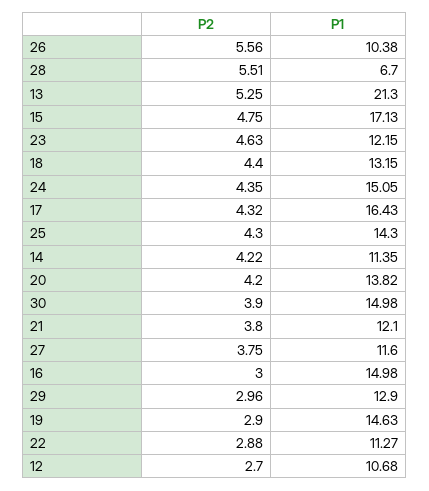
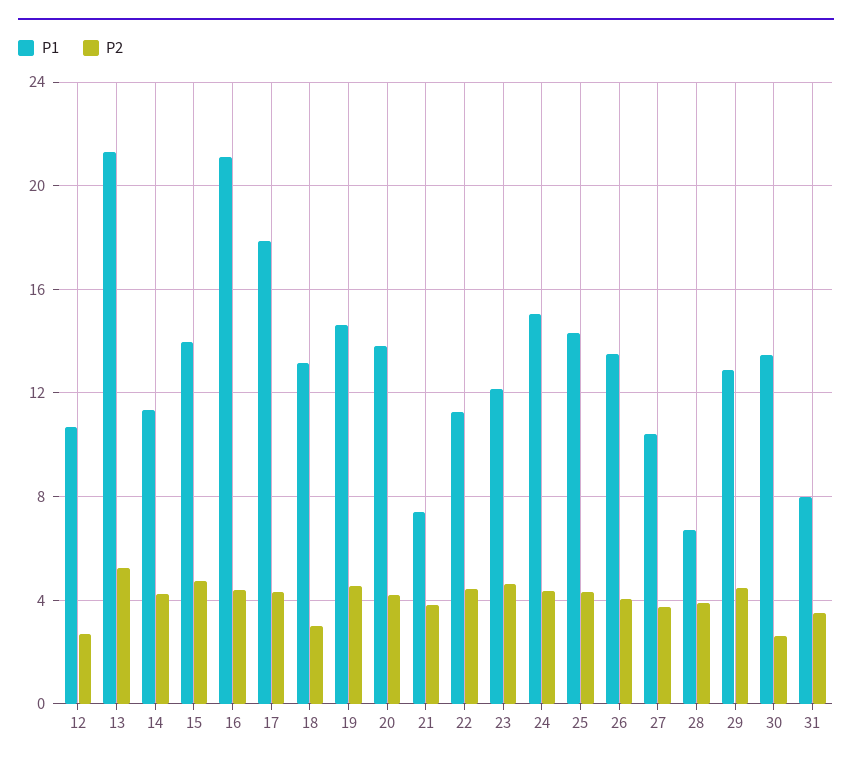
P2, 26: 5.56 -> 4
P1, 26: 10.38 -> 13.5
P2, 28: 5.51 -> 4
P1, 15: 17.13 -> 14
P2, 18: 4.4 -> 3
P1, 17: 16.43 -> 18
P2, 30: 3.9 -> 2.5
P1, 30: 14.98 -> 13.5
P1, 21: 12.1 -> 7.5
P1, 27: 11.6 -> 10.5
P2, 16: 3 -> 4.5
P1, 16: 14.98 -> 21
P2, 29: 2.96 -> 4.5
P2, 19: 2.9 -> 4.5
P2, 22: 2.88 -> 4.5
P1, 31: none -> 8
P2, 31: none -> 3.5

